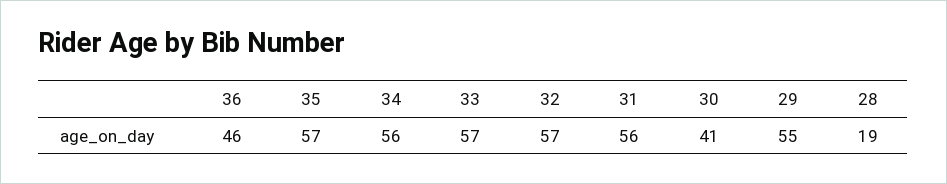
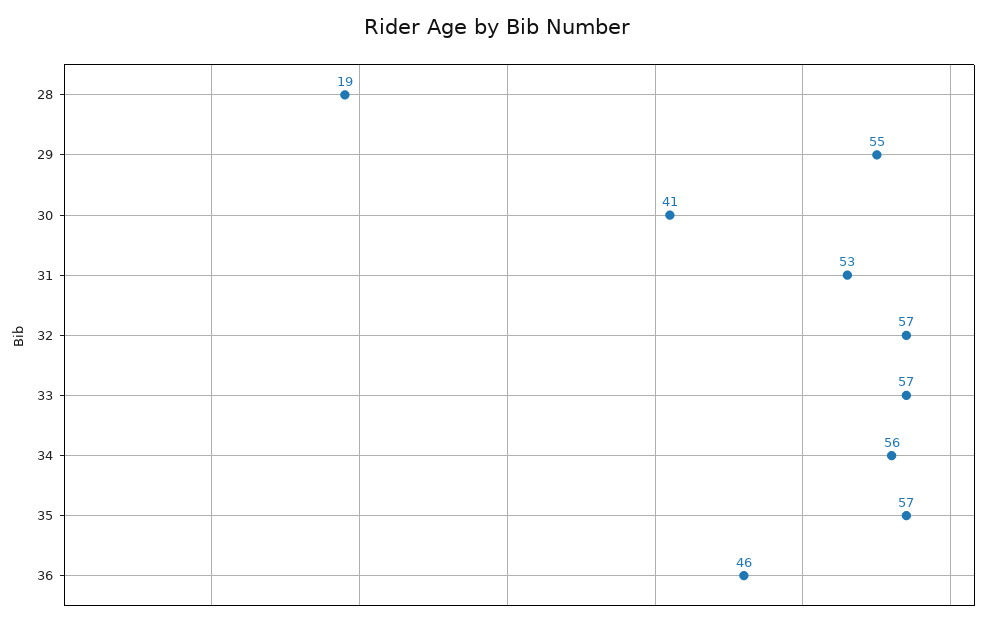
31: 56 -> 53

